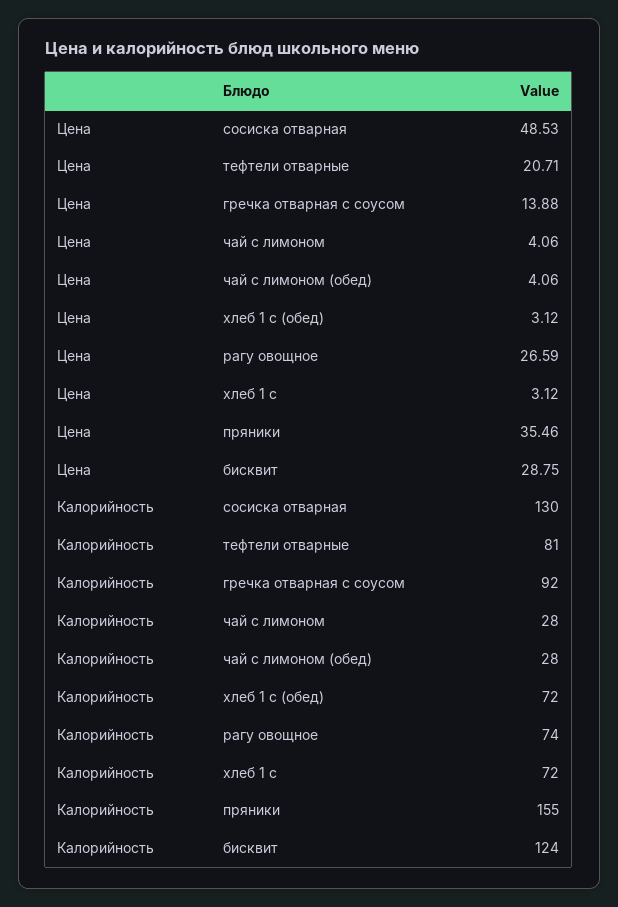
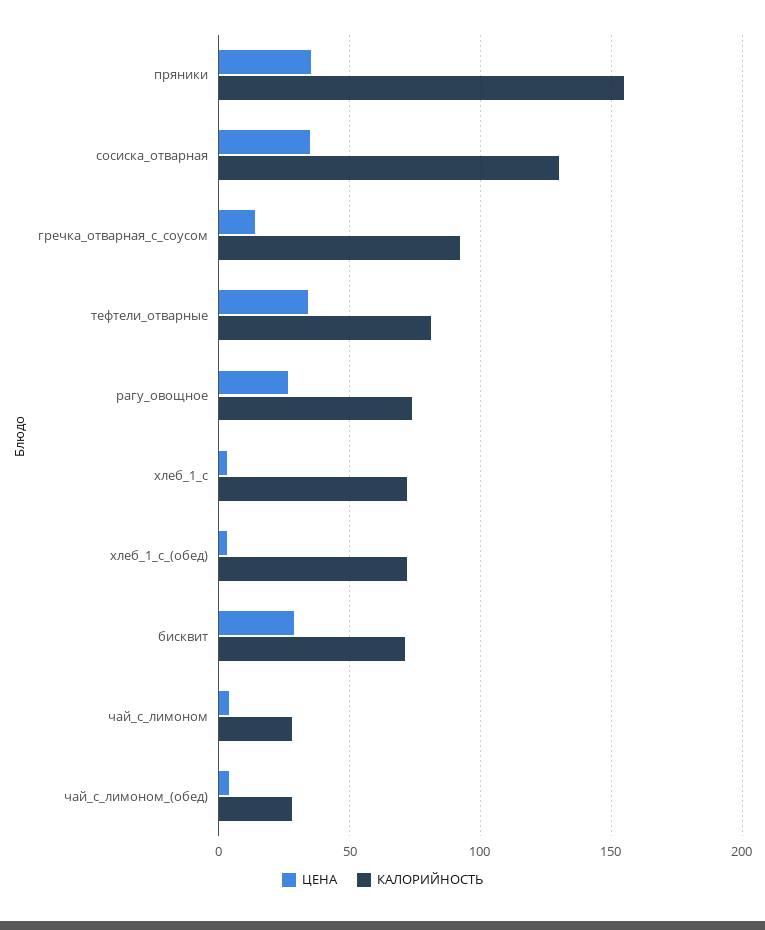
Цена, сосиска отварная: 48.53 -> 35
Цена, тефтели отварные: 20.71 -> 35
Калорийность, бисквит: 124 -> 70

